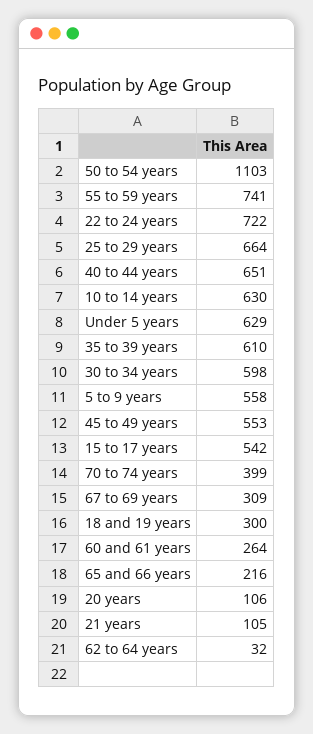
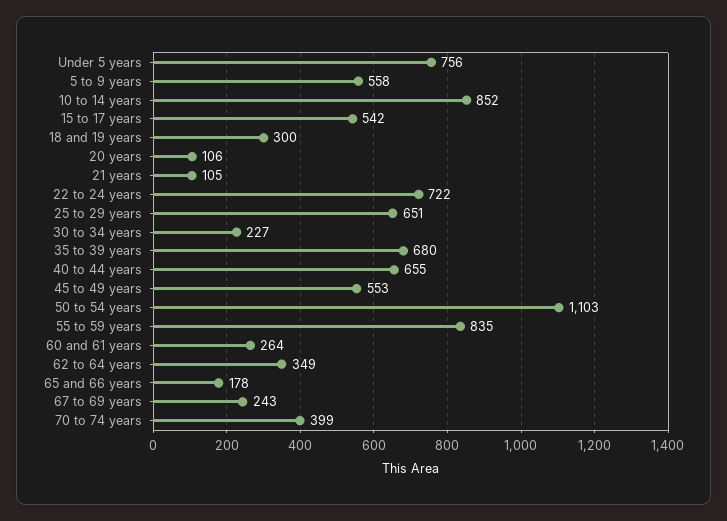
55 to 59 years: 741 -> 835
25 to 29 years: 664 -> 651
40 to 44 years: 651 -> 655
10 to 14 years: 630 -> 852
Under 5 years: 629 -> 756
35 to 39 years: 610 -> 680
30 to 34 years: 598 -> 227
67 to 69 years: 309 -> 243
65 and 66 years: 216 -> 178
62 to 64 years: 32 -> 349

